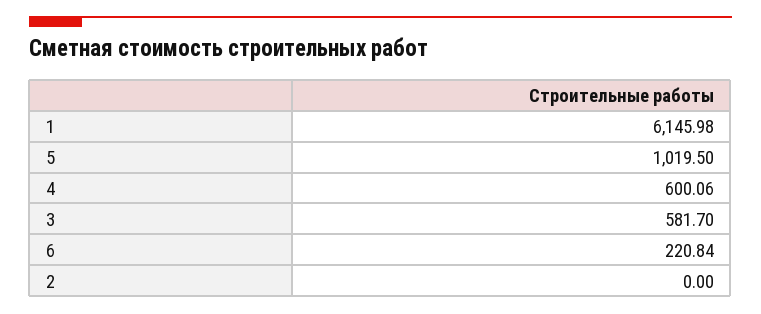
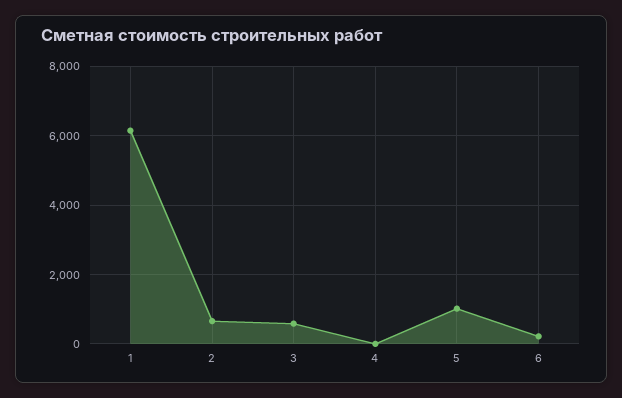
4: 600.06 -> 0
2: 0 -> 600

